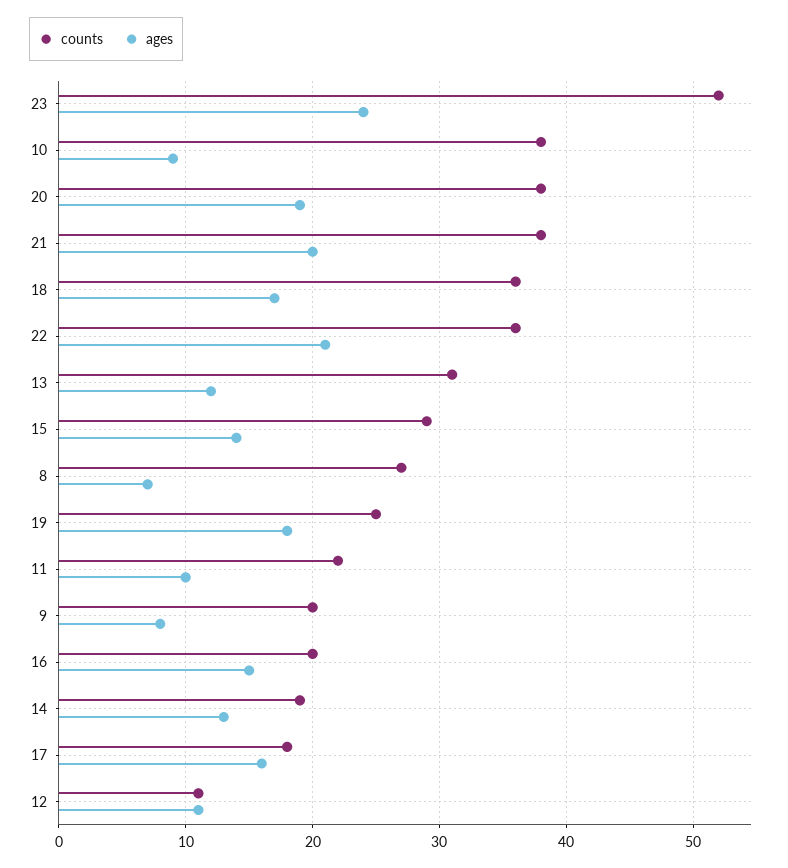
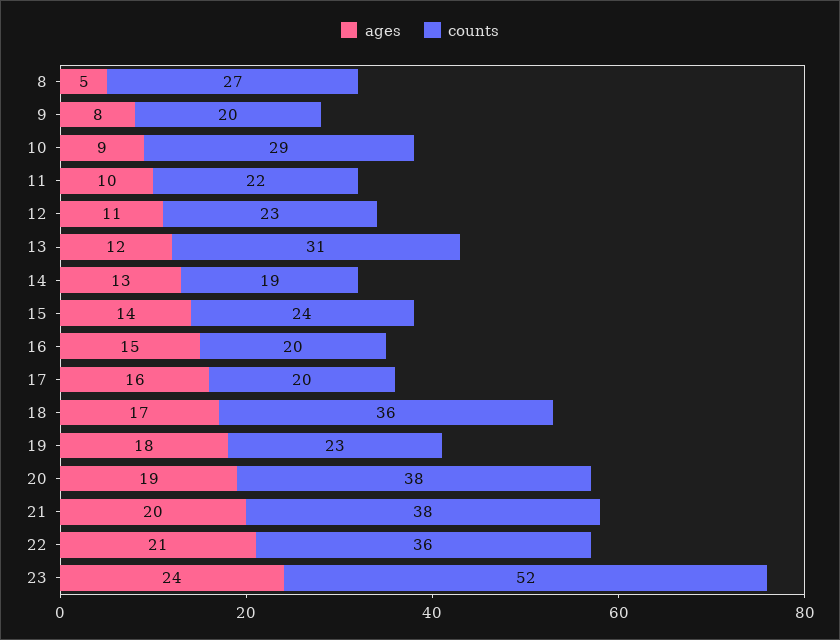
counts, 10: 38 -> 29
counts, 15: 29 -> 24
ages, 8: 7 -> 5
counts, 19: 25 -> 23
counts, 17: 18 -> 20
counts, 12: 11 -> 23

